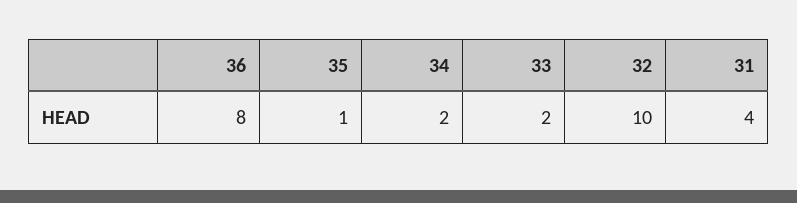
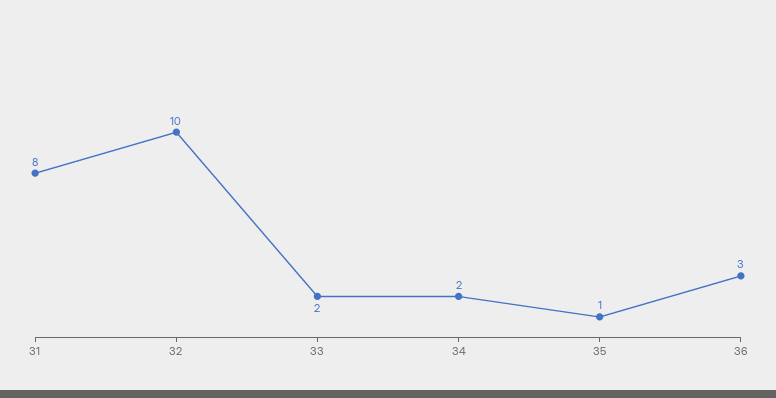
36: 8 -> 3
31: 4 -> 8

